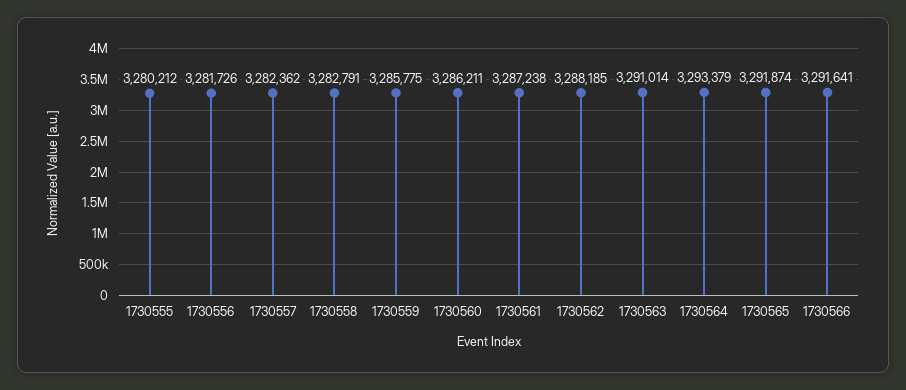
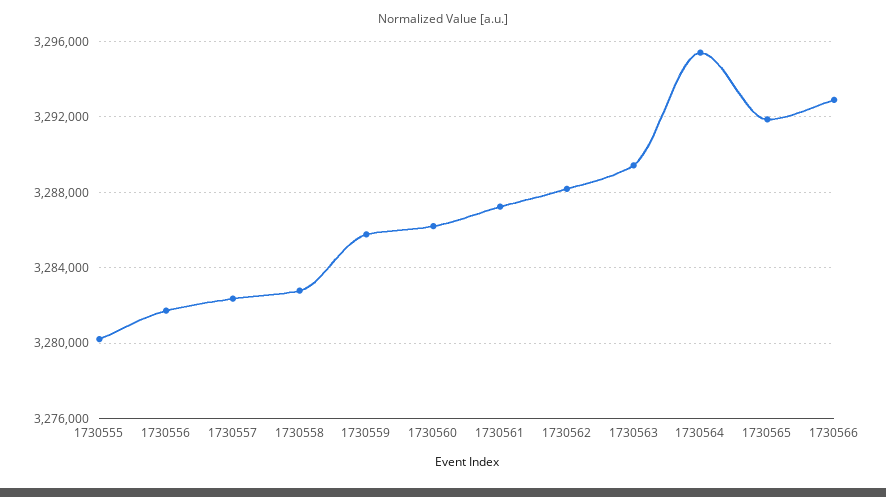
1730563: 3291014 -> 3289500
1730564: 3293379 -> 3295500
1730566: 3291641 -> 3293000

